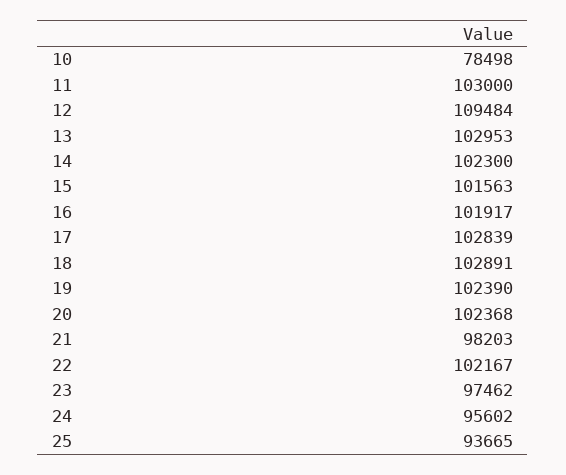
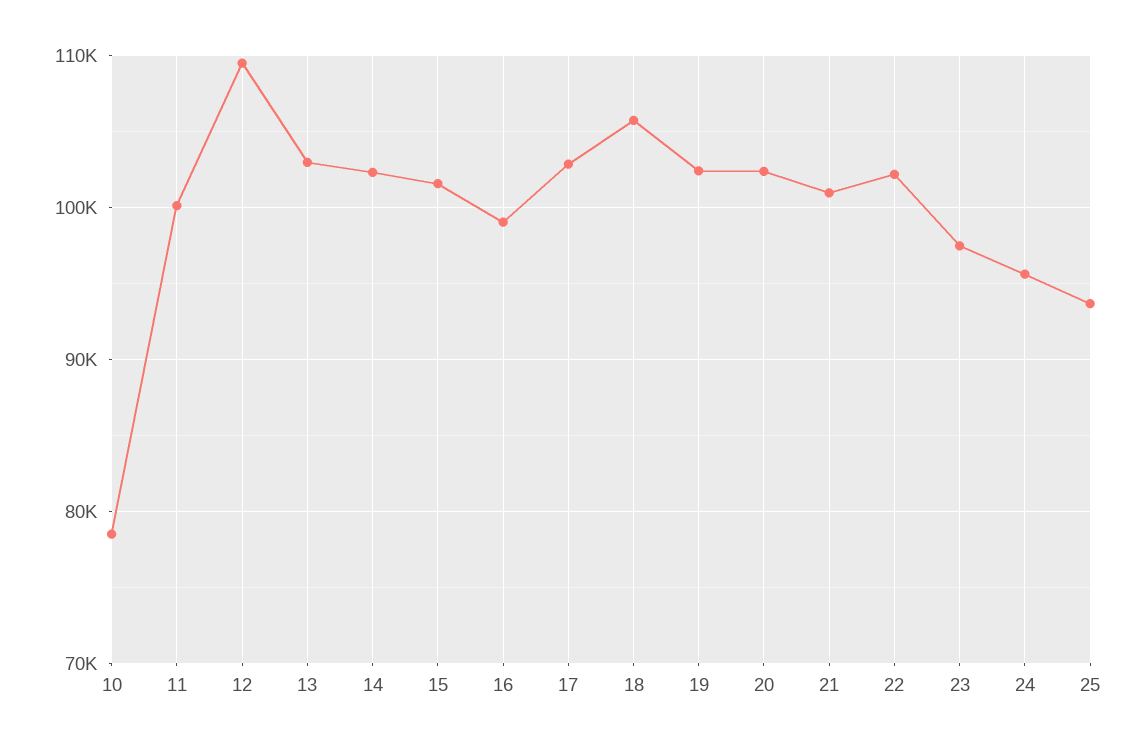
11: 103000 -> 100000
16: 101917 -> 99000
18: 102891 -> 106000
21: 98203 -> 101000

